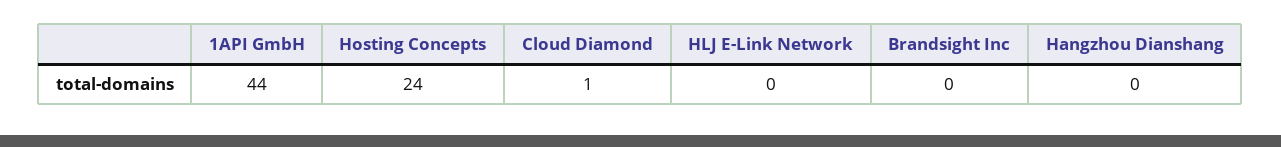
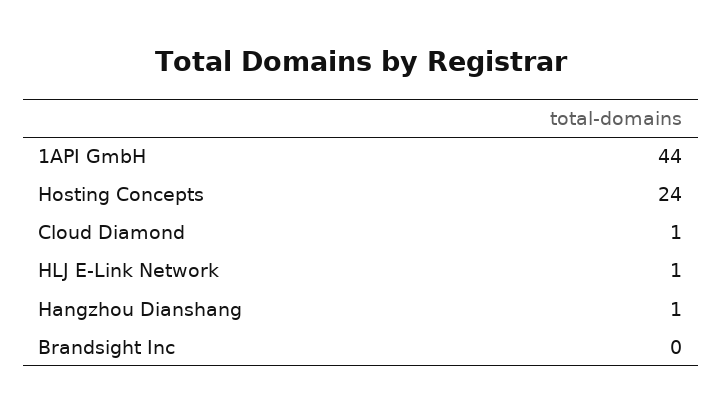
HLJ E-Link Network: 0 -> 1
Hangzhou Dianshang: 0 -> 1

